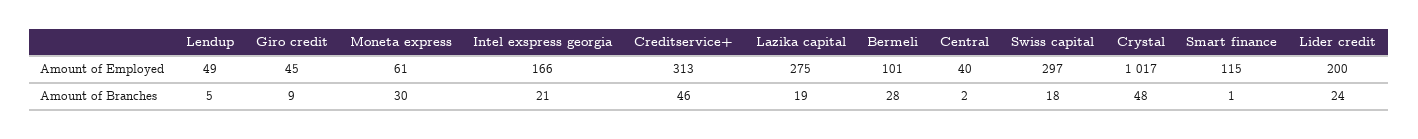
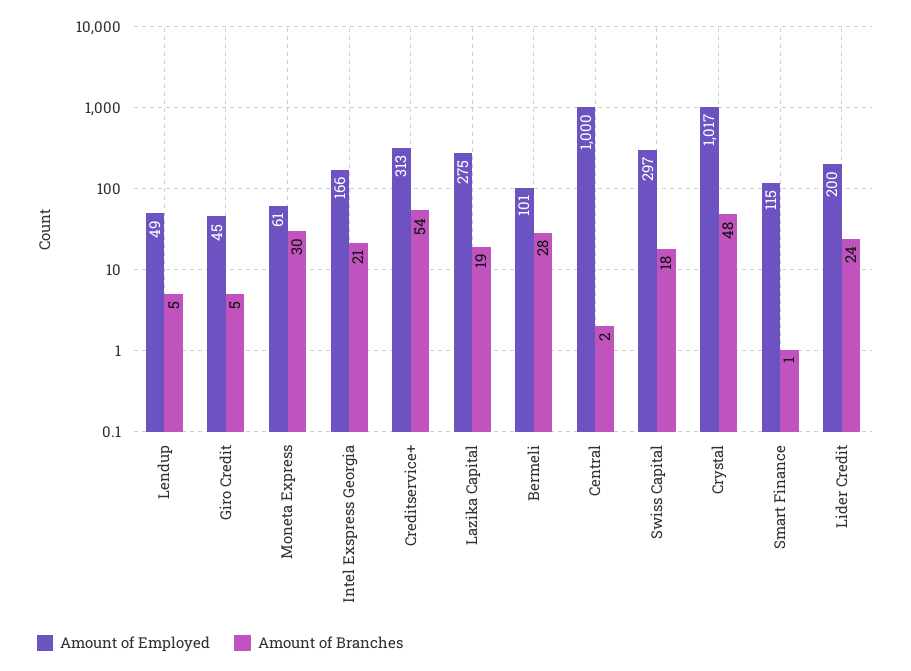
Amount of Employed, Central: 40 -> 1000
Amount of Branches, Giro credit: 9 -> 5
Amount of Branches, Creditservice+: 46 -> 54

